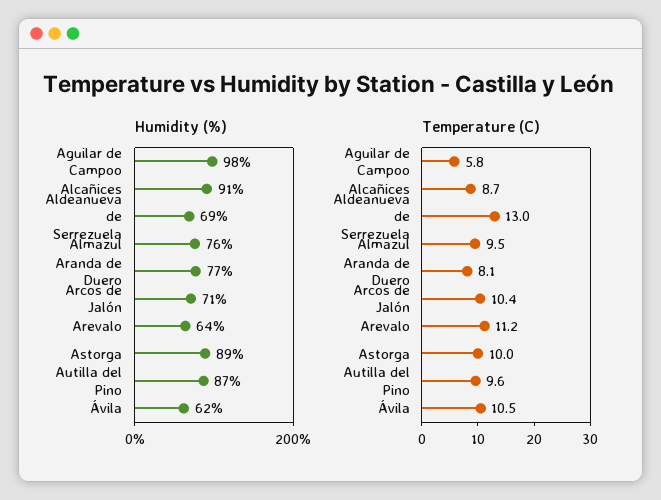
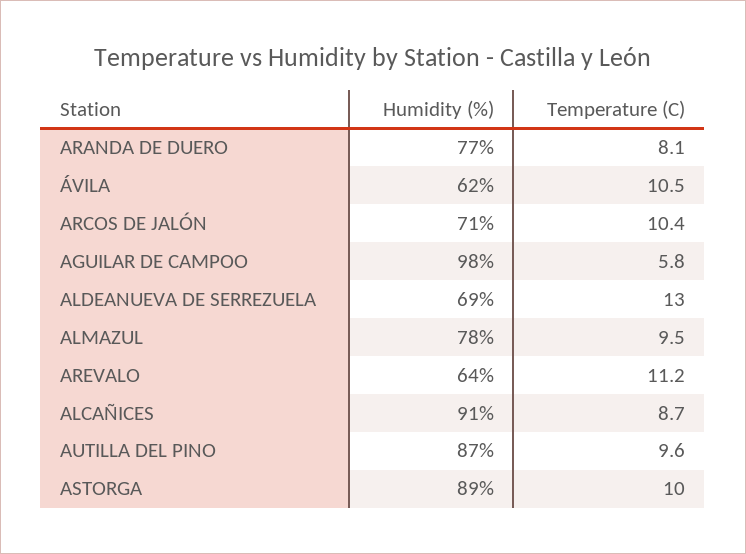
Humidity (%), Almazul: 76 -> 78

